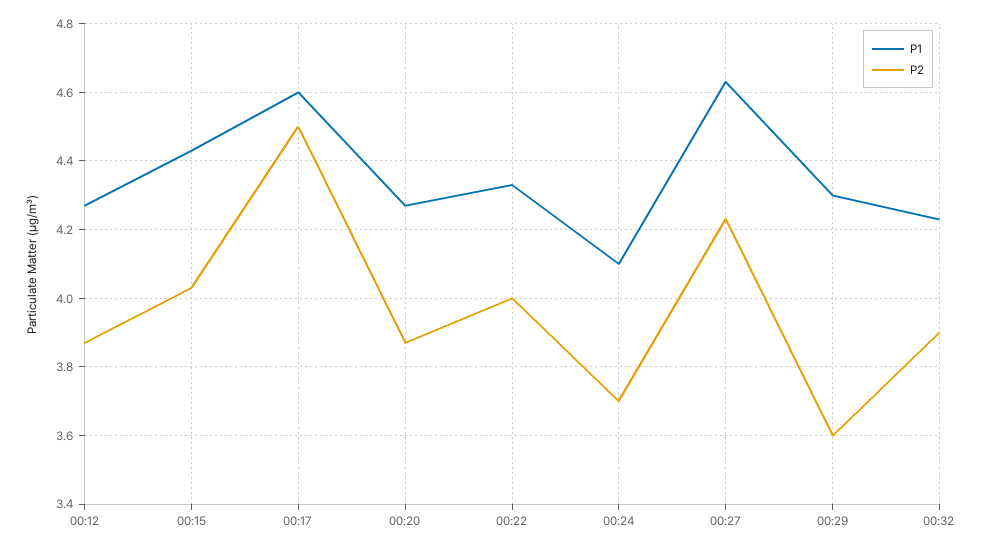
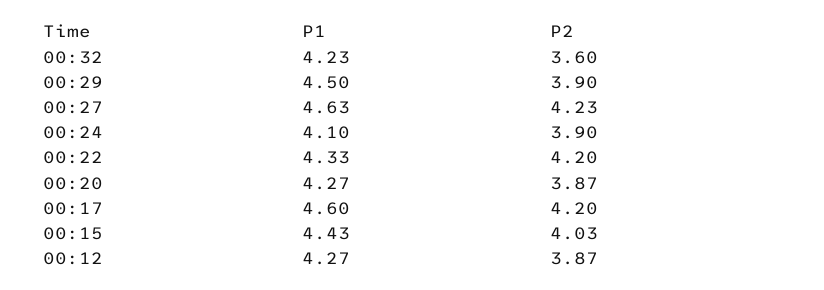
P2, 00:17: 4.5 -> 4.2
P2, 00:22: 4 -> 4.2
P2, 00:24: 3.7 -> 3.9
P1, 00:29: 4.3 -> 4.5
P2, 00:29: 3.6 -> 3.9
P2, 00:32: 3.9 -> 3.6

